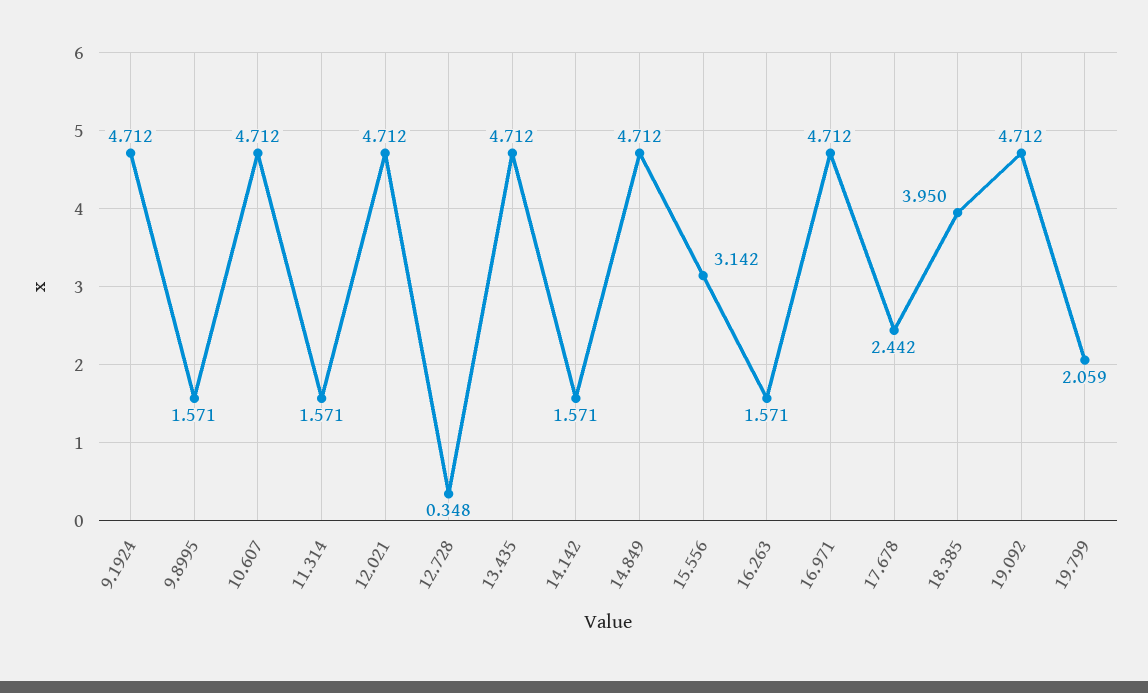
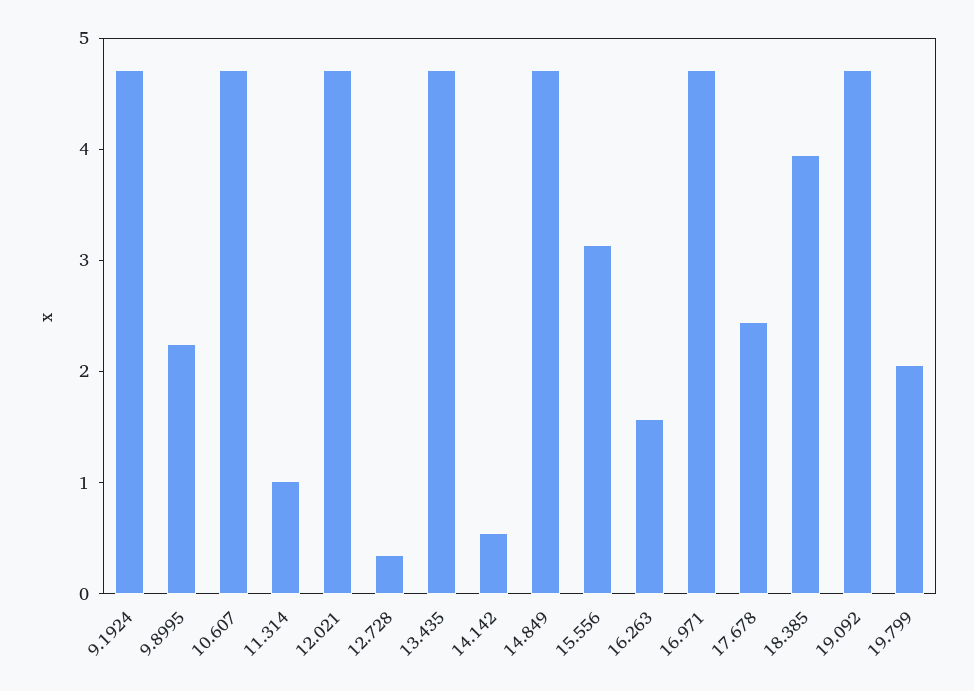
9.8995: 1.571 -> 2.2
11.314: 1.571 -> 1
14.142: 1.571 -> 0.6

